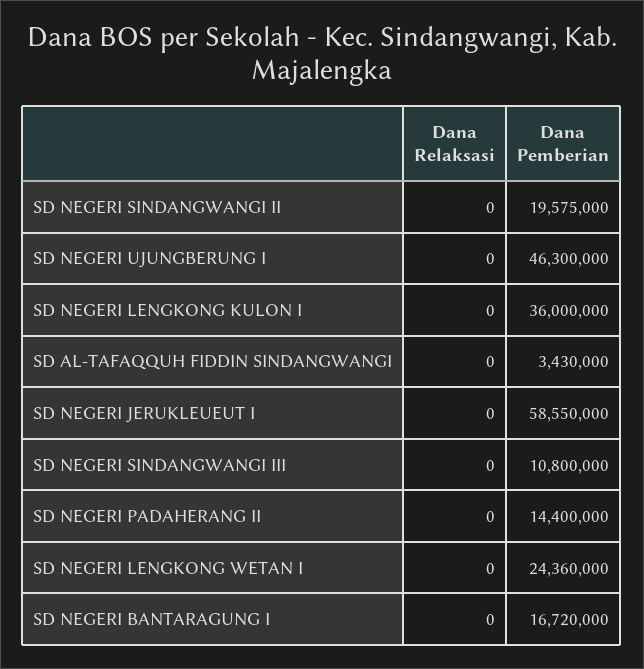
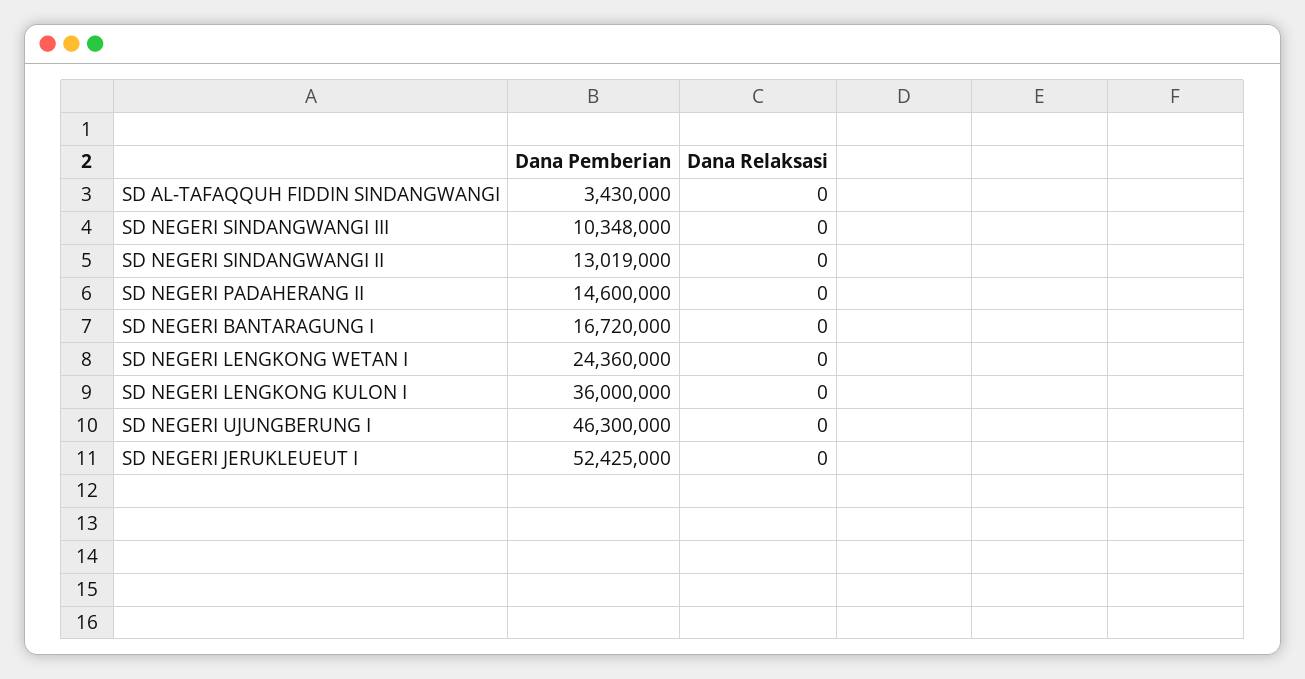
Dana Pemberian, SD NEGERI SINDANGWANGI II: 19575000 -> 13019000
Dana Pemberian, SD NEGERI JERUKLEUEUT I: 58550000 -> 52425000
Dana Pemberian, SD NEGERI SINDANGWANGI III: 10800000 -> 10348000
Dana Pemberian, SD NEGERI PADAHERANG II: 14400000 -> 14600000

